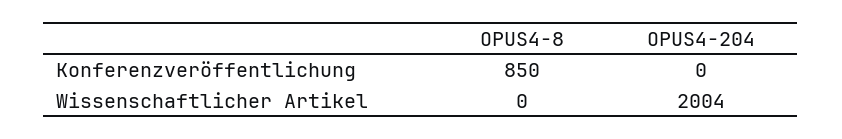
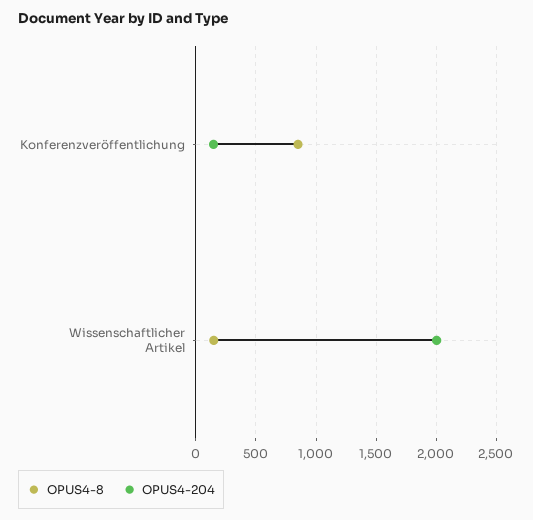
OPUS4-204, Konferenzveröffentlichung: 0 -> 150
OPUS4-8, Wissenschaftlicher Artikel: 0 -> 150

